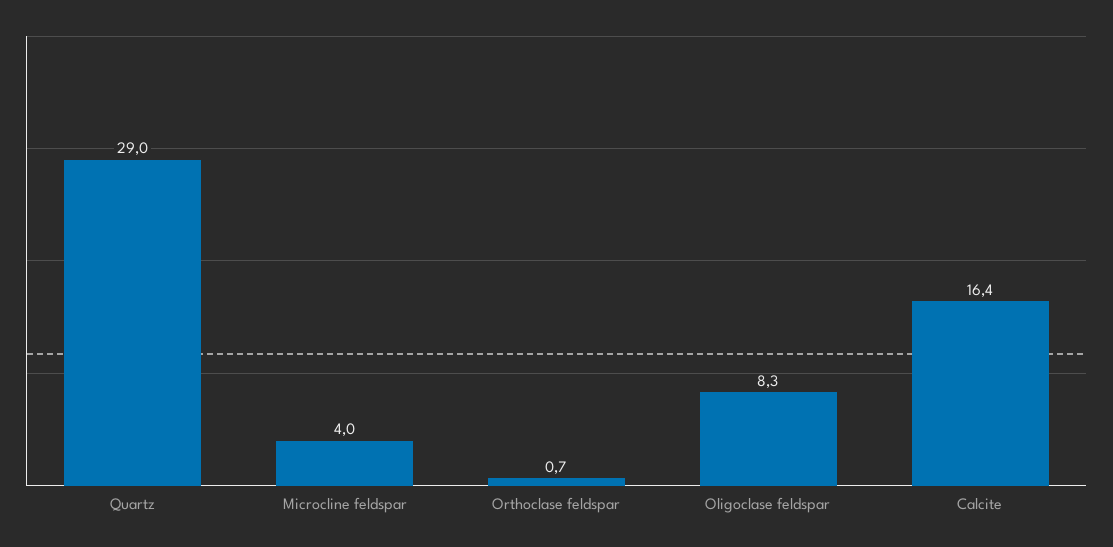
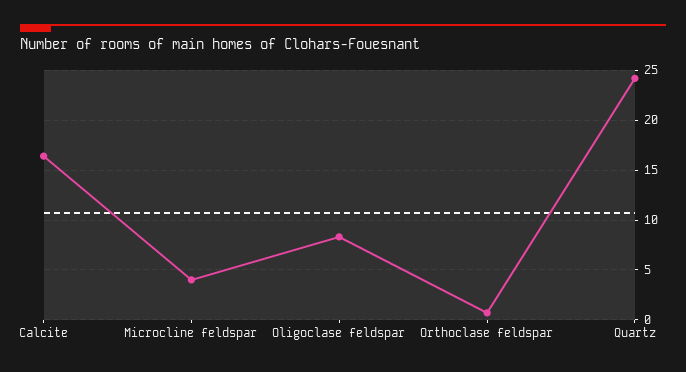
Quartz: 29 -> 24

